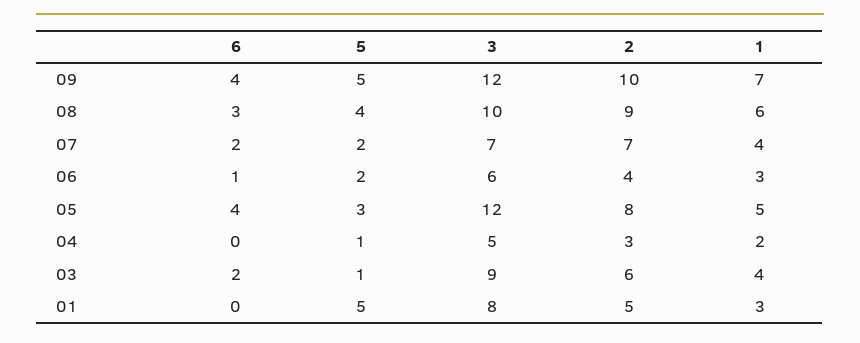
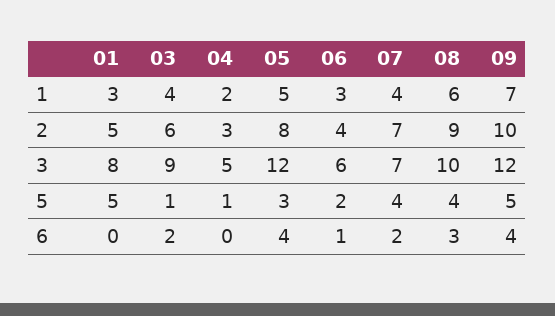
5, 07: 2 -> 4

